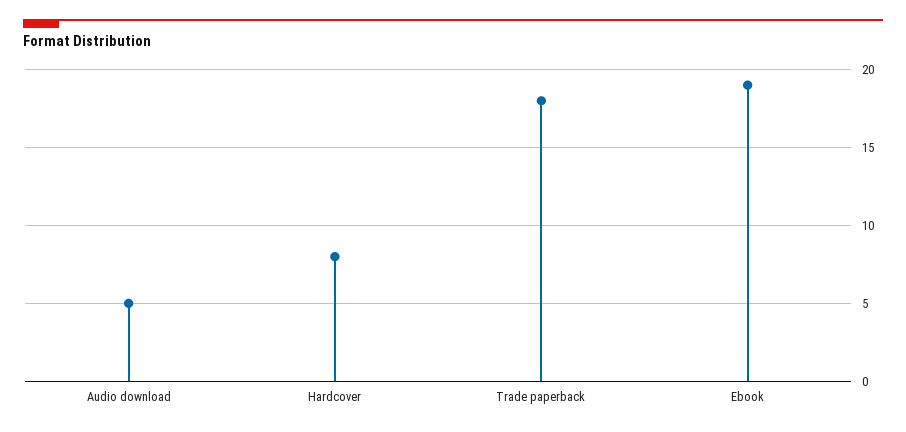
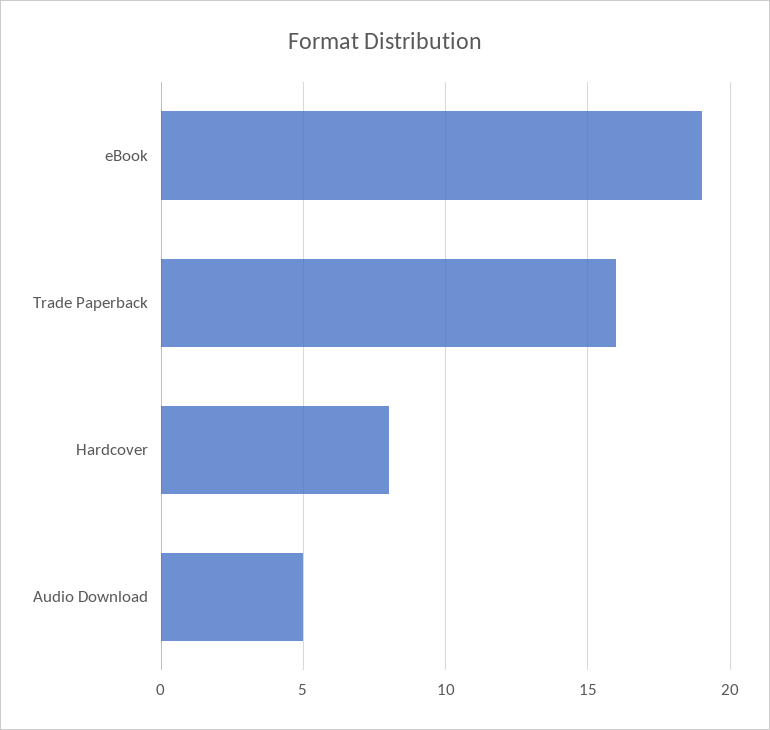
Trade paperback: 18 -> 16

